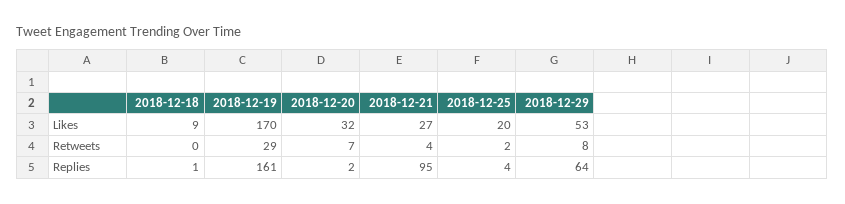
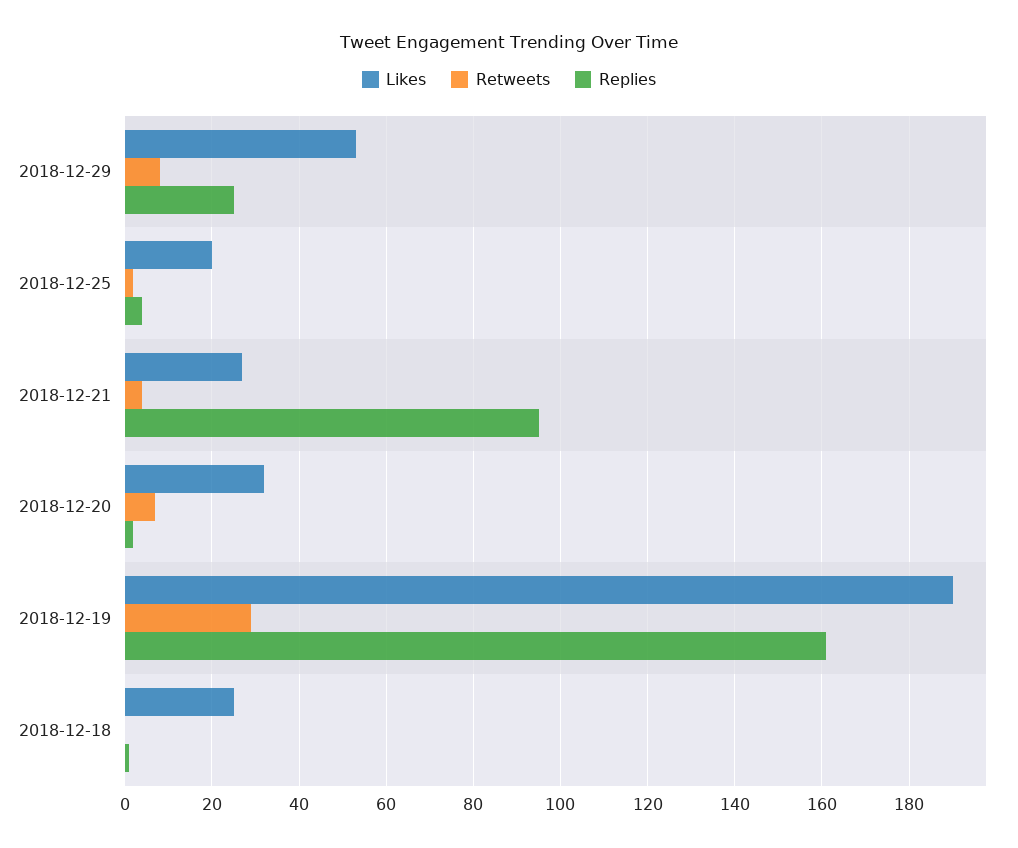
Likes, 2018-12-18: 9 -> 25
Likes, 2018-12-19: 170 -> 190
Replies, 2018-12-29: 64 -> 25

